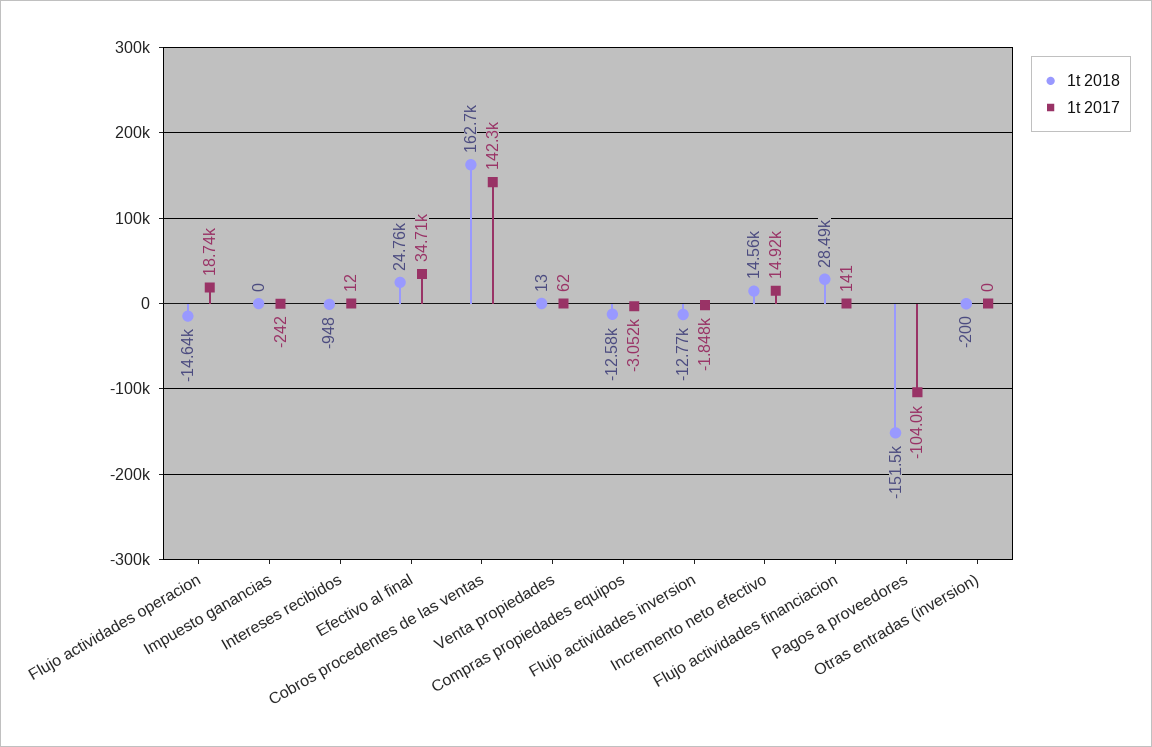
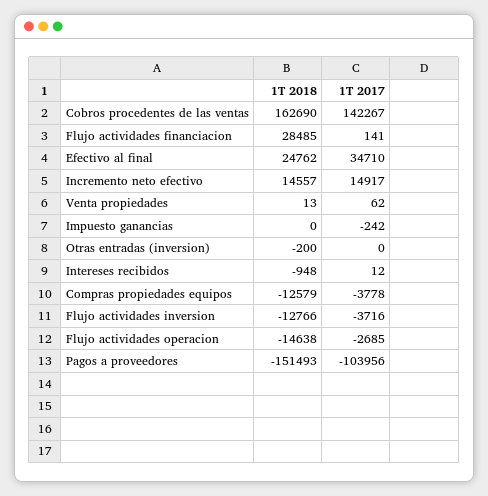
1t 2017, Flujo actividades operacion: 18740 -> -2685
1t 2017, Compras propiedades equipos: -3052 -> -3778
1t 2017, Flujo actividades inversion: -1848 -> -3716

